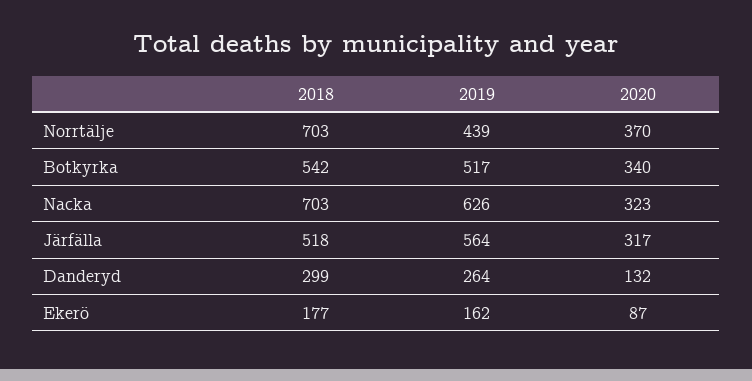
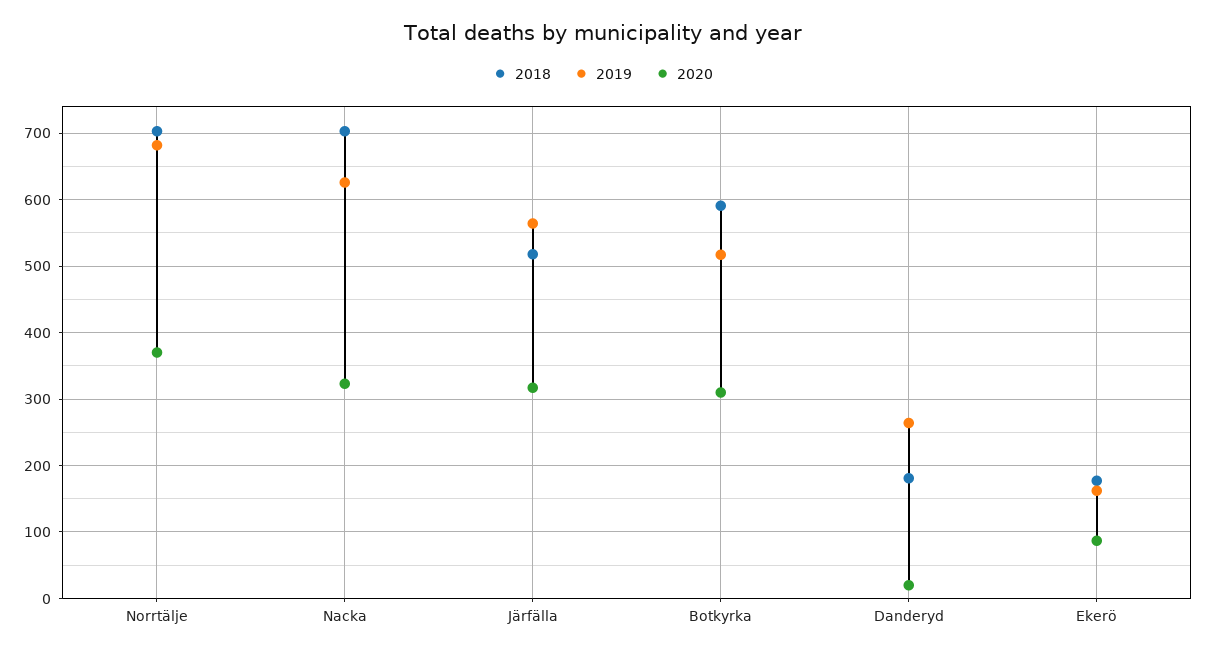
2019, Norrtälje: 439 -> 680
2018, Botkyrka: 542 -> 590
2020, Botkyrka: 340 -> 310
2018, Danderyd: 299 -> 180
2020, Danderyd: 132 -> 20

